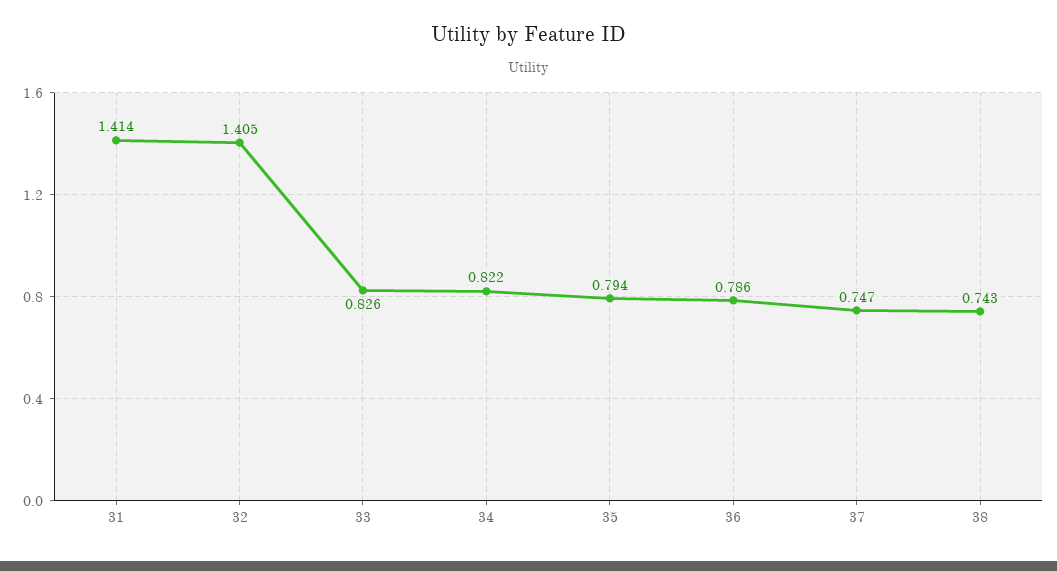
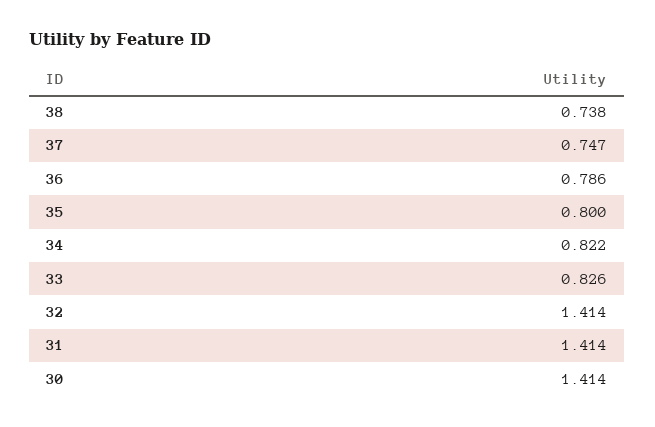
32: 1.405 -> 1.414
35: 0.794 -> 0.8
38: 0.743 -> 0.738
30: none -> 1.414

